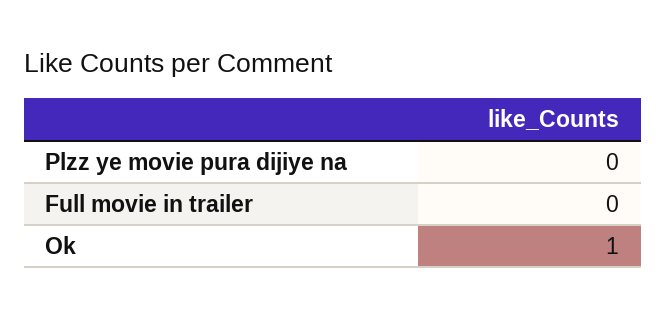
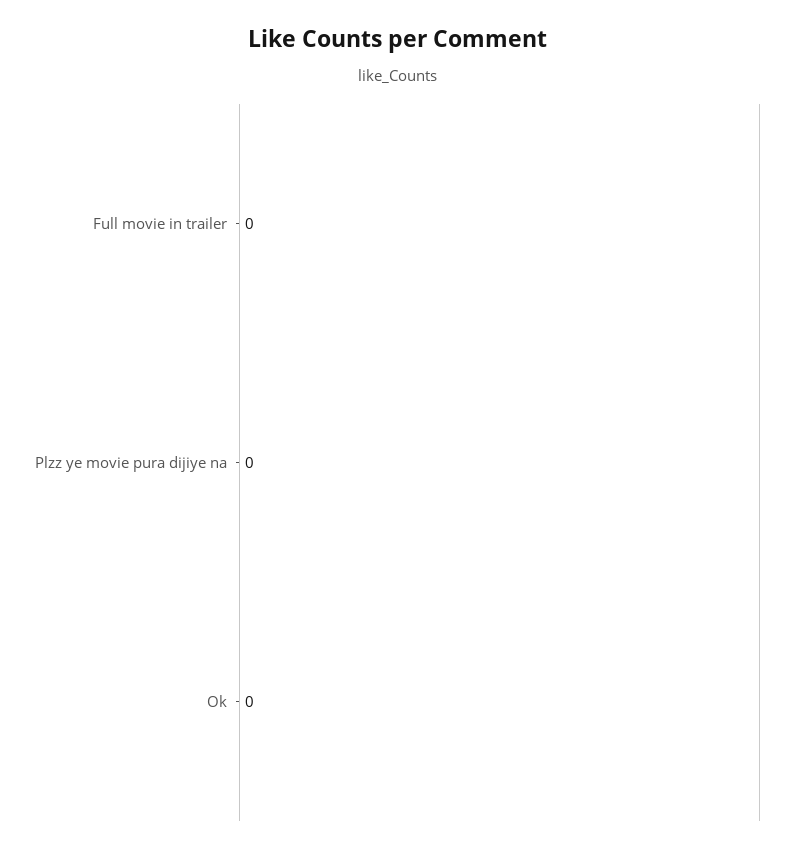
Ok: 1 -> 0

